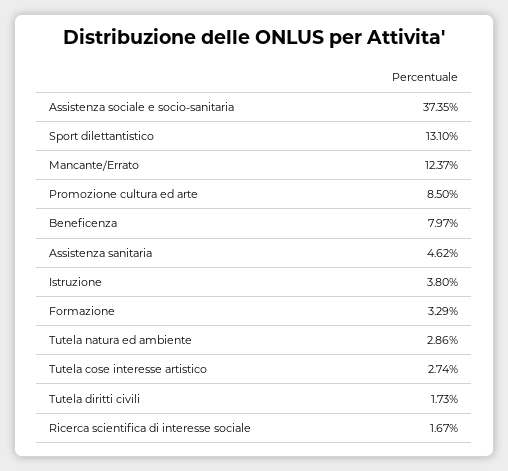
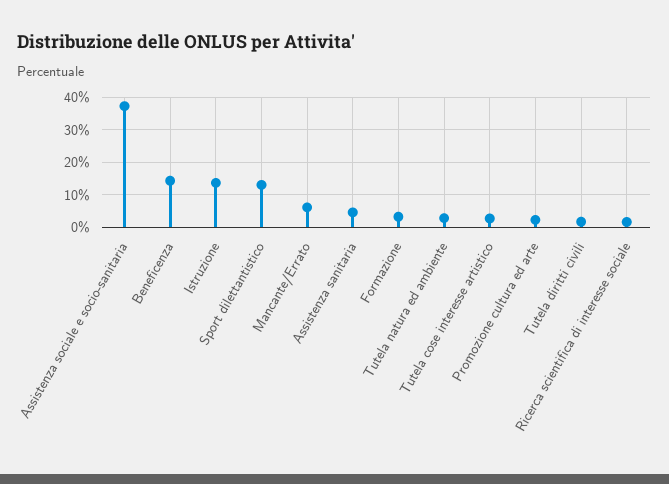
Mancante/Errato: 12.37 -> 6
Promozione cultura ed arte: 8.5 -> 2
Beneficenza: 7.97 -> 14
Istruzione: 3.8 -> 14

